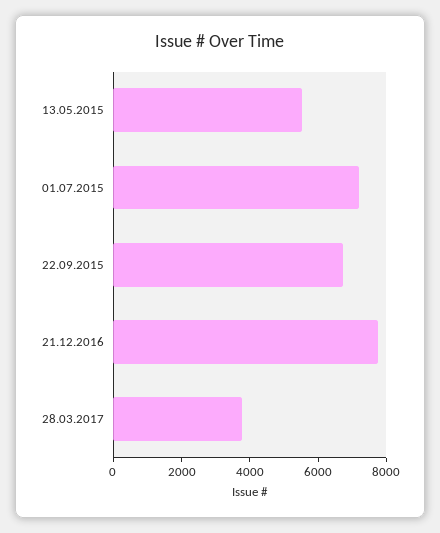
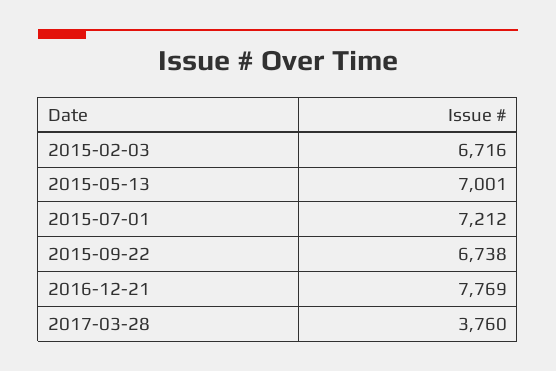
13.05.2015: 5500 -> 7001
2015-02-03: none -> 6716

